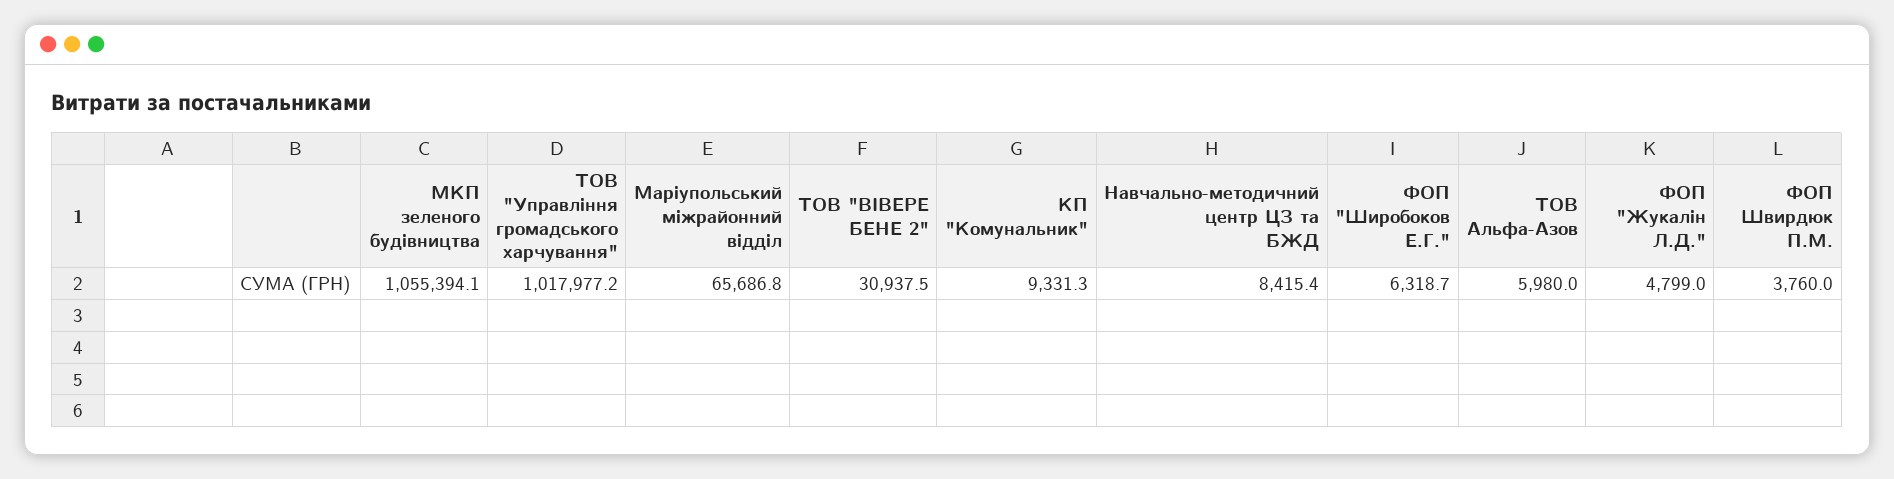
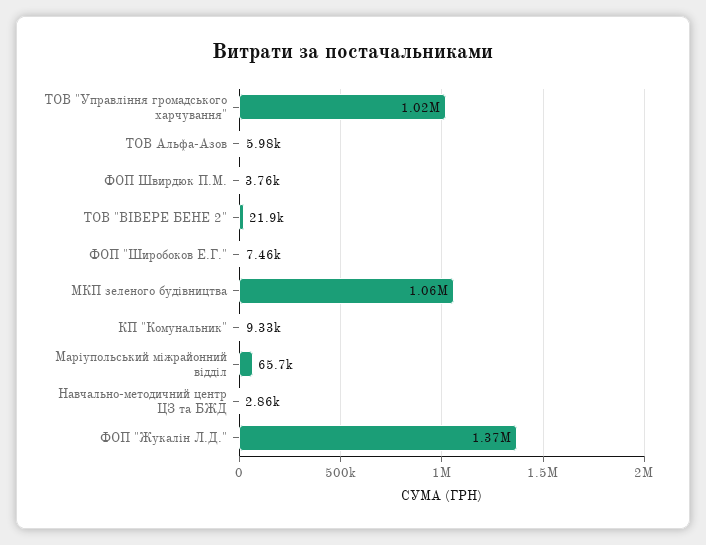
ТОВ "ВІВЕРЕ БЕНЕ 2": 30937.5 -> 21900
Навчально-методичний центр ЦЗ та БЖД: 8415.4 -> 2860
ФОП "Широбоков Е.Г.": 6318.7 -> 7460
ФОП "Жукалін Л.Д.": 4799 -> 1370000

